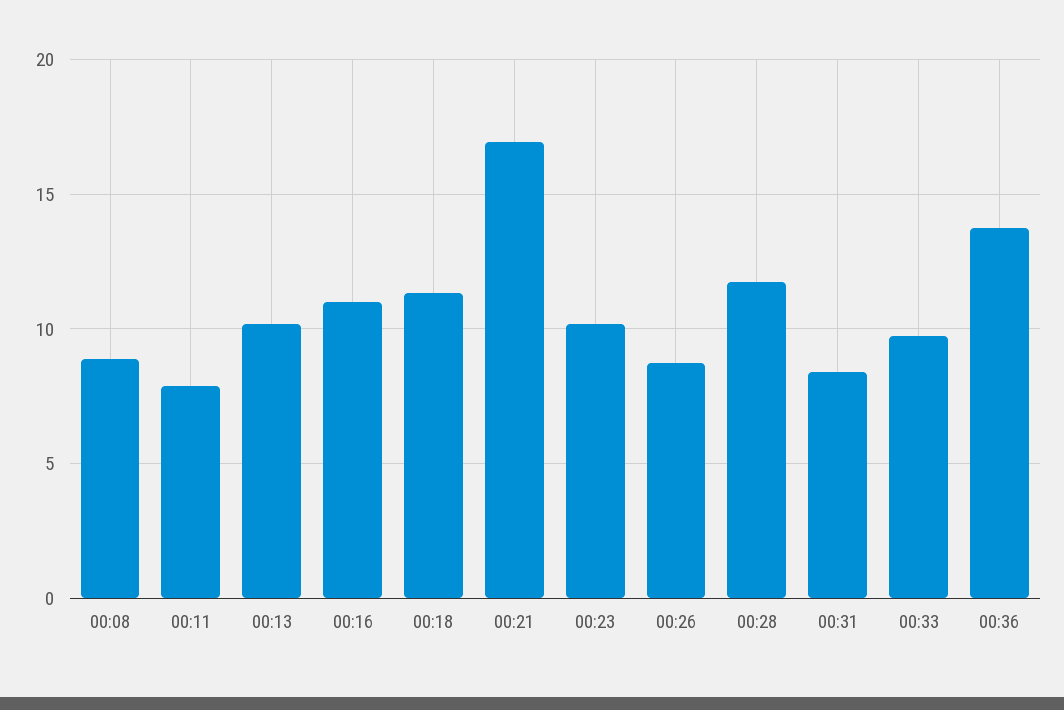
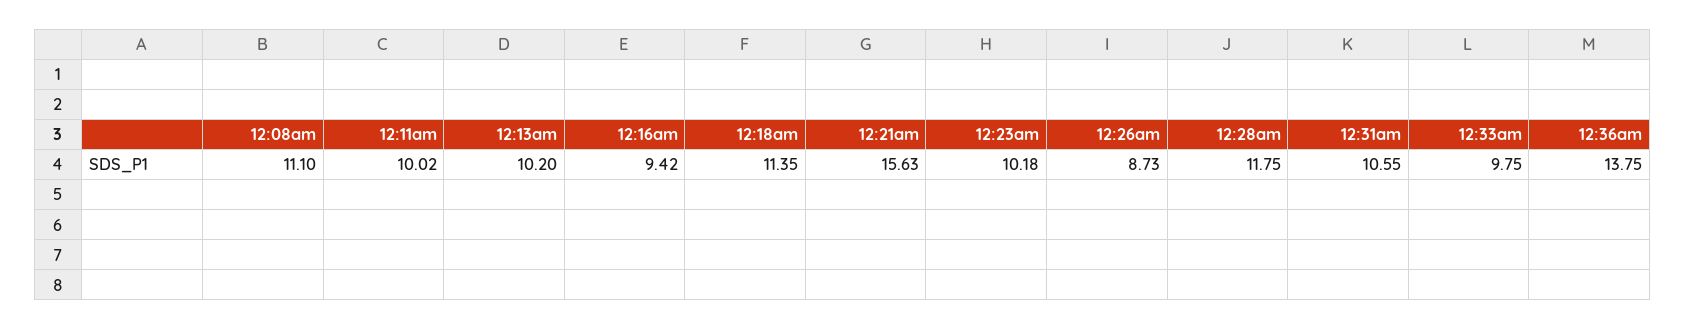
00:08: 9 -> 11.1
00:11: 8 -> 10.02
00:16: 11 -> 9.42
00:21: 17 -> 15.63
00:31: 8.5 -> 10.55

